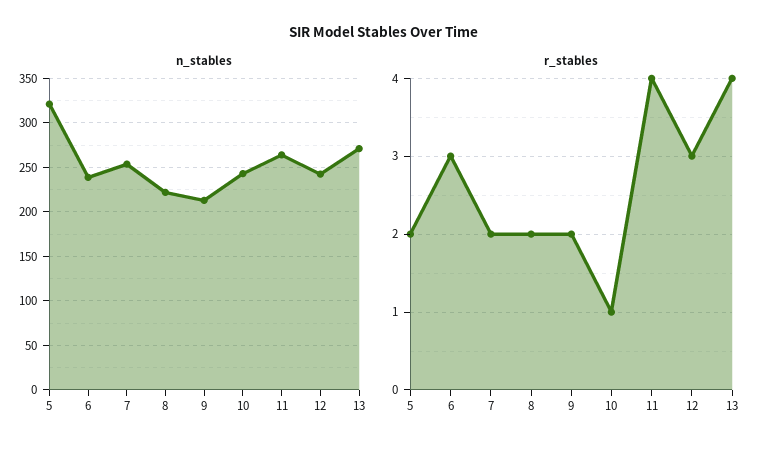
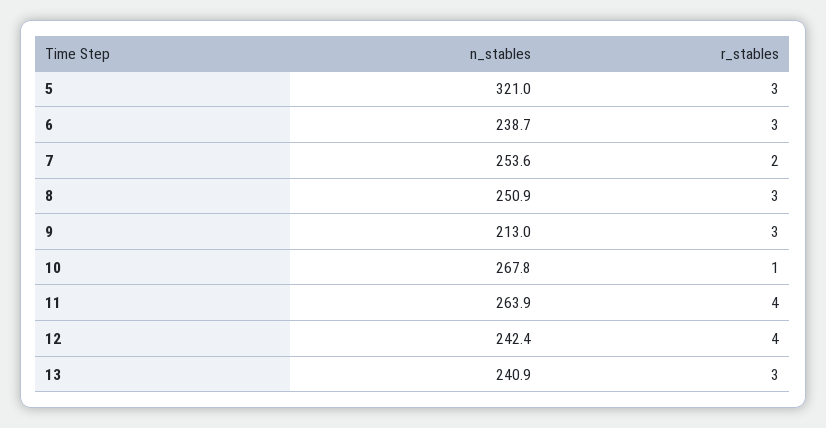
n_stables, 8: 220 -> 250.9
n_stables, 10: 240 -> 267.8
n_stables, 13: 270 -> 240.9
r_stables, 5: 2 -> 3
r_stables, 8: 2 -> 3
r_stables, 9: 2 -> 3
r_stables, 12: 3 -> 4
r_stables, 13: 4 -> 3

